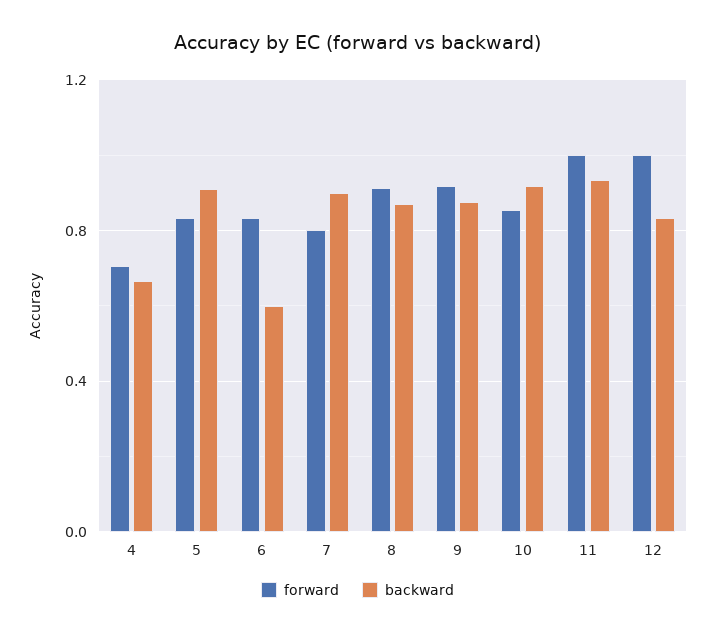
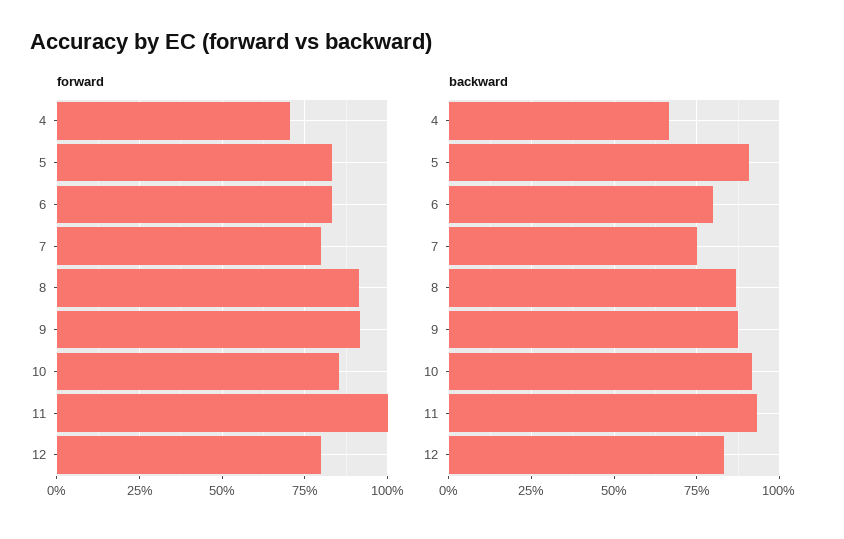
backward, 6: 0.6 -> 0.8
backward, 7: 0.9 -> 0.75
forward, 12: 1 -> 0.8

